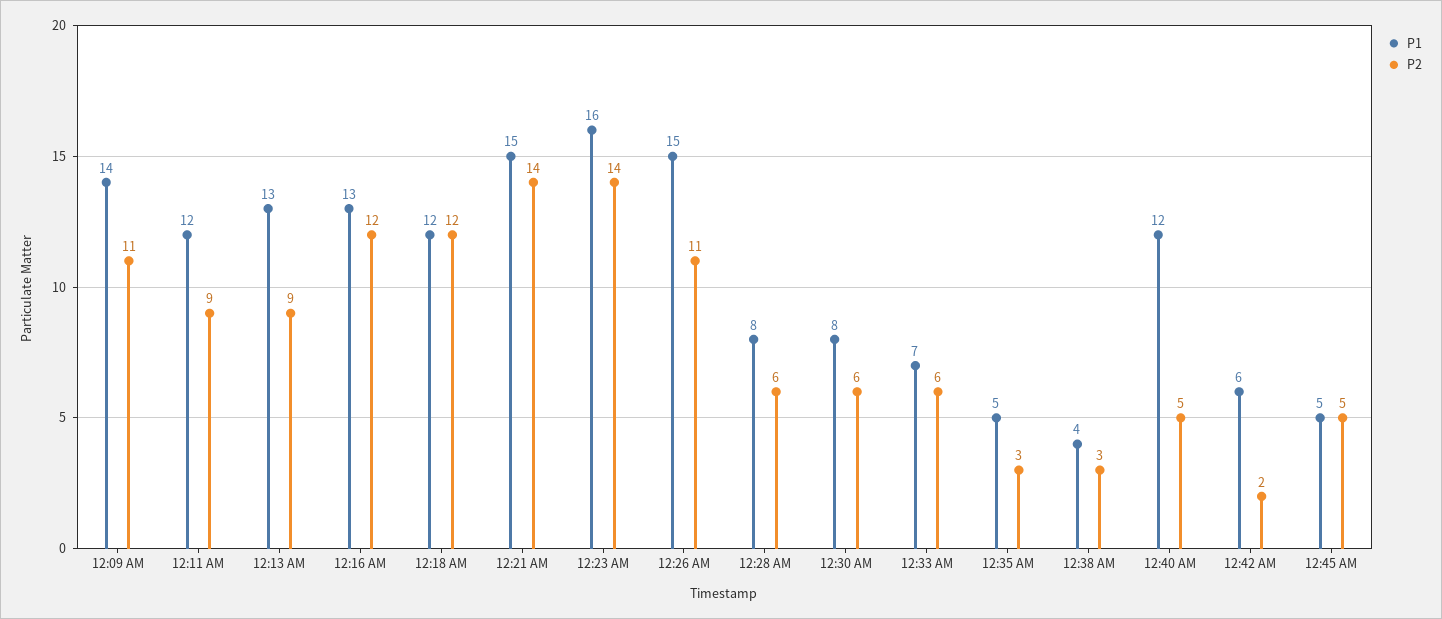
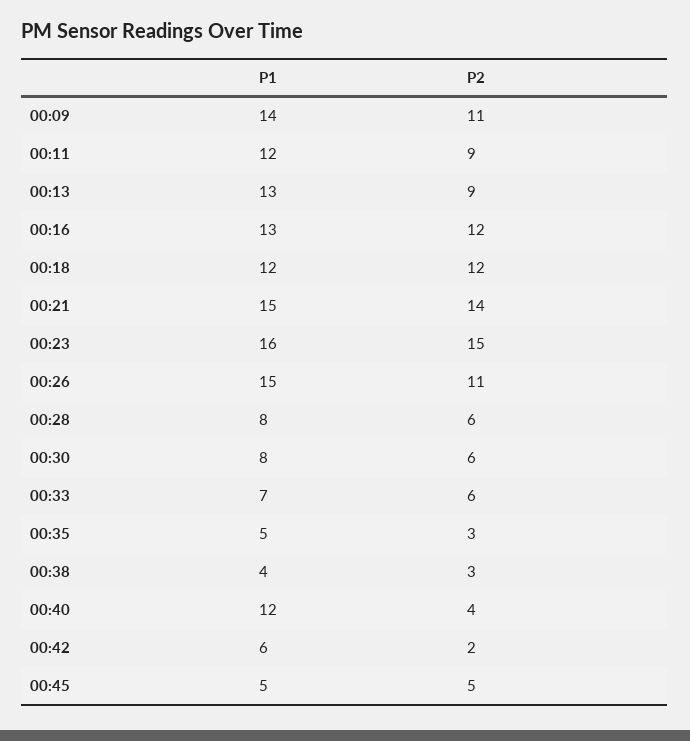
P2, 12:23 AM: 14 -> 15
P2, 12:40 AM: 5 -> 4

